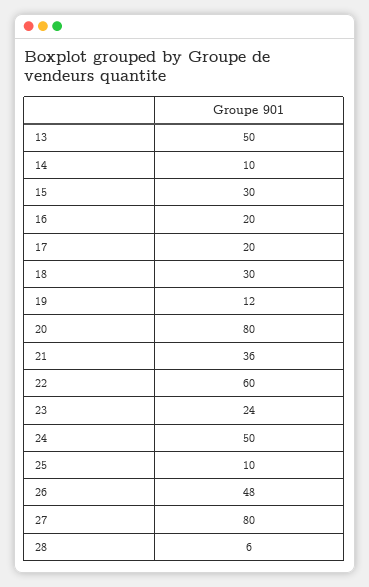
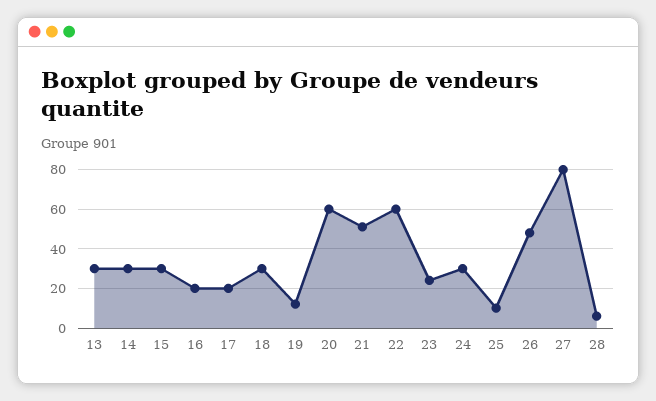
13: 50 -> 30
14: 10 -> 30
20: 80 -> 60
21: 36 -> 50
24: 50 -> 30

